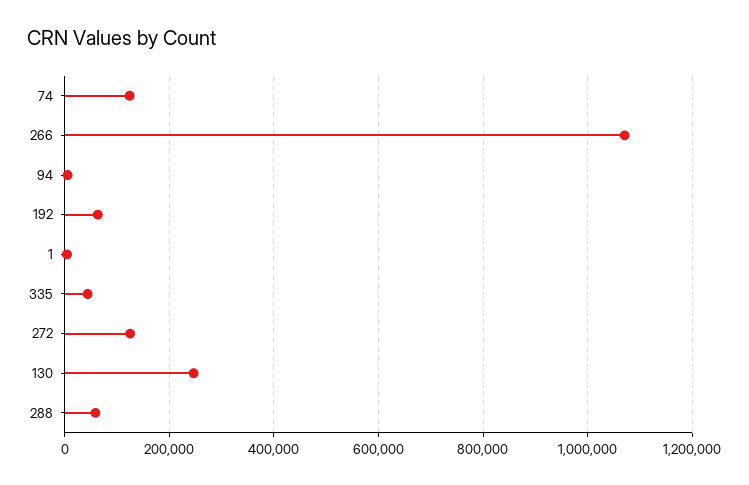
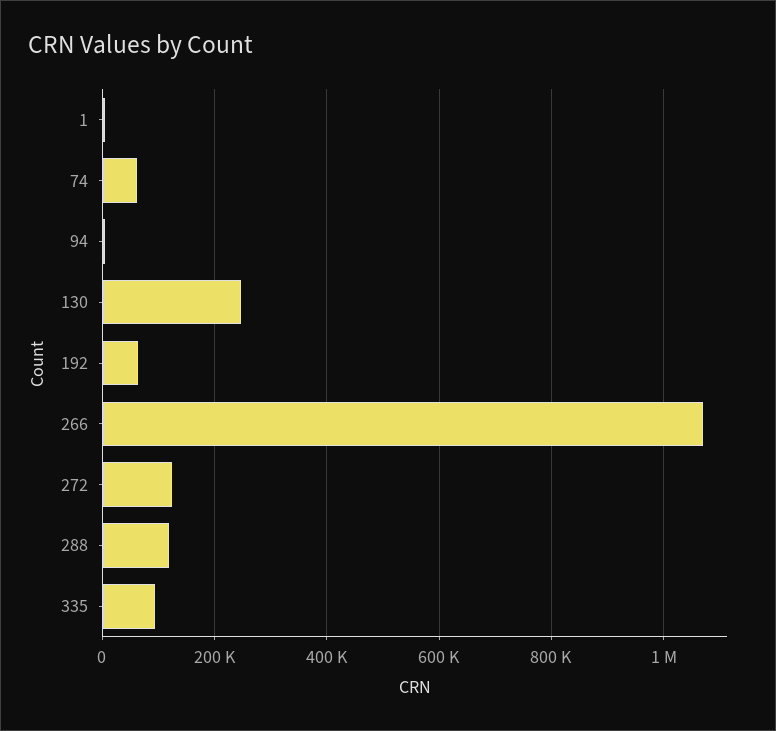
74: 120000 -> 60000
335: 40000 -> 100000
288: 60000 -> 120000

